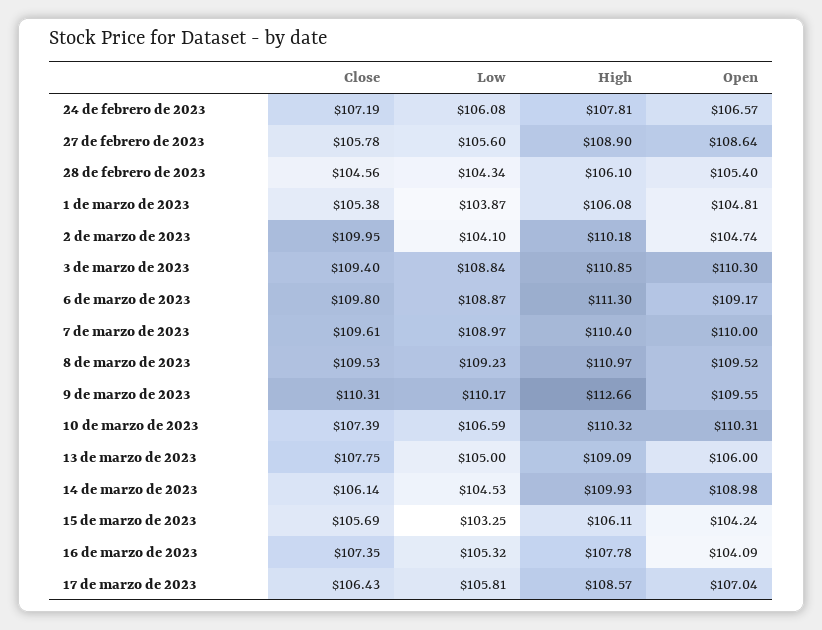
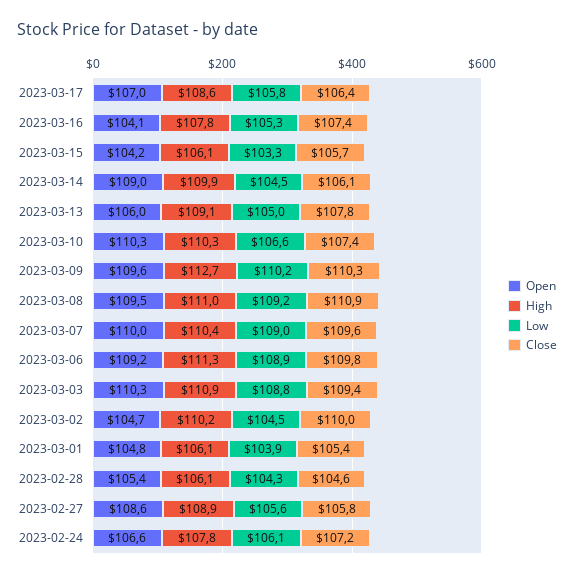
Low, 2 de marzo de 2023: 104.1 -> 104.5
Close, 8 de marzo de 2023: 109.53 -> 110.9

